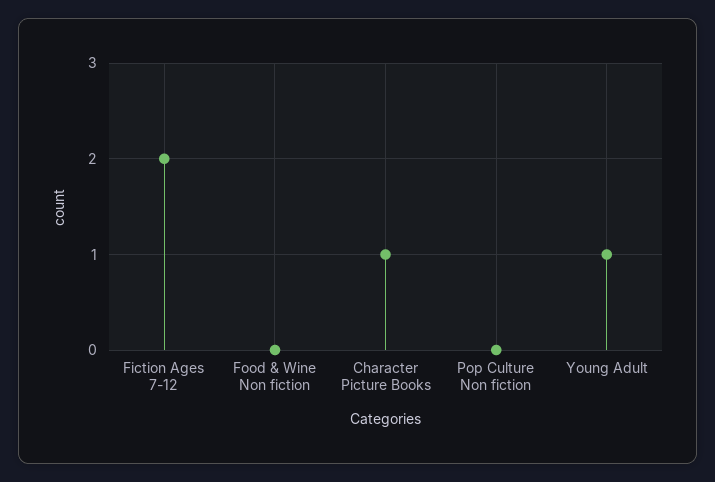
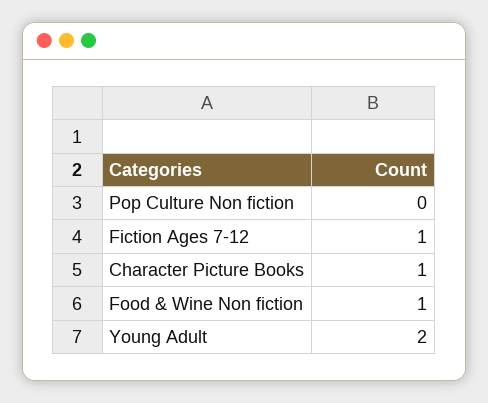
Fiction Ages 7-12: 2 -> 1
Food & Wine Non fiction: 0 -> 1
Young Adult: 1 -> 2

